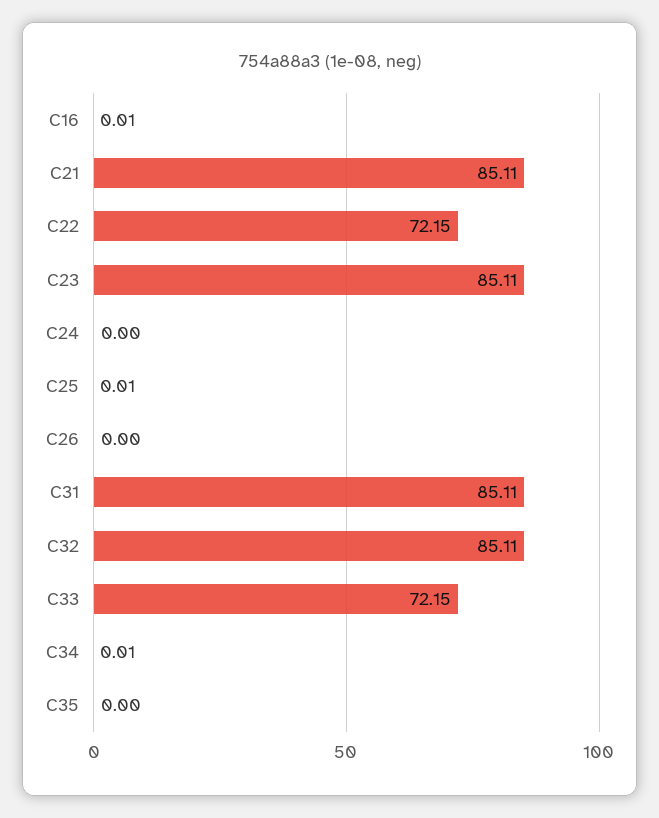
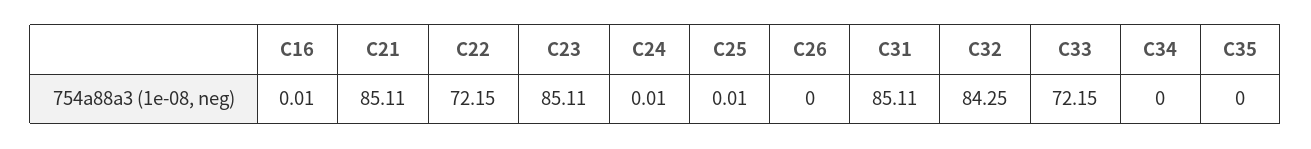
C24: 0 -> 0.01
C32: 85.11 -> 84.25
C34: 0.01 -> 0

